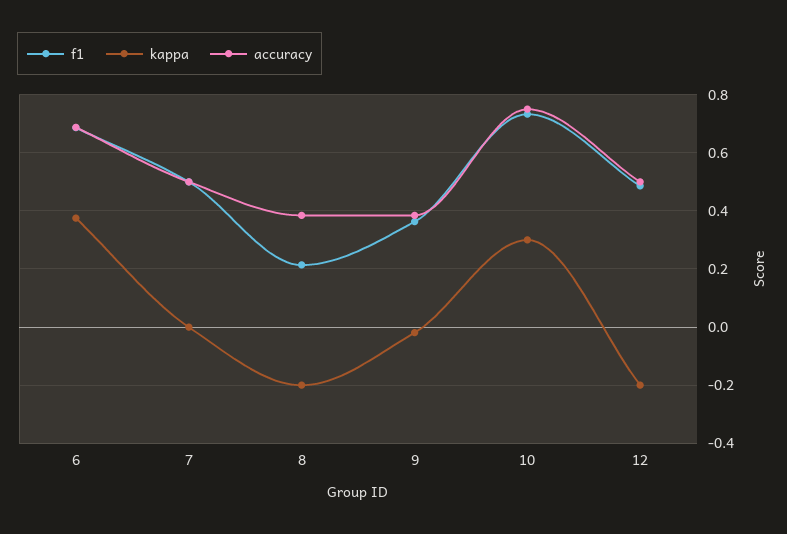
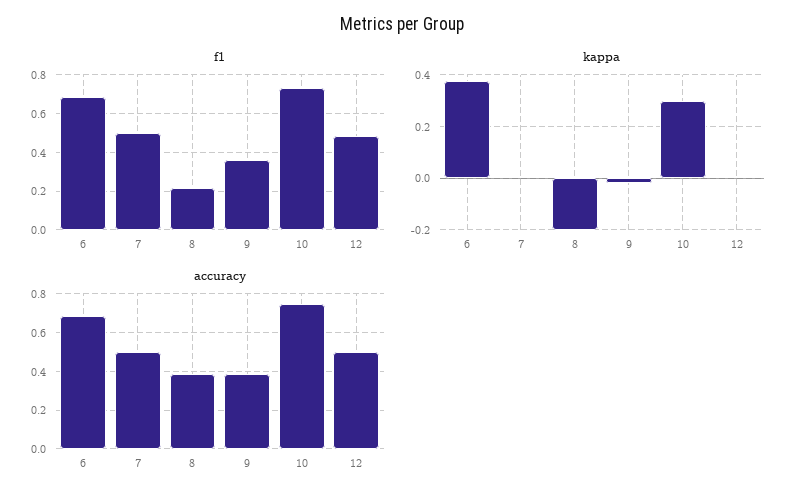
kappa, 12: -0.2 -> 0

